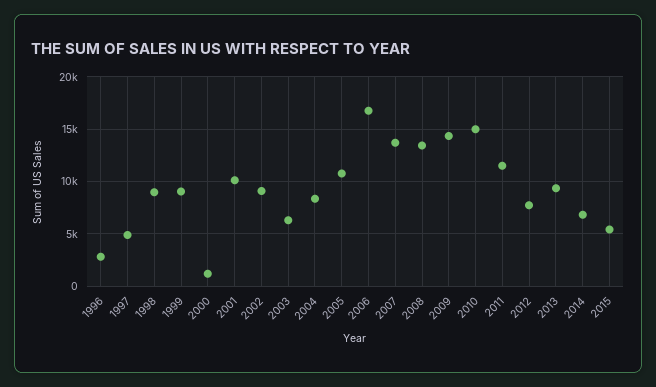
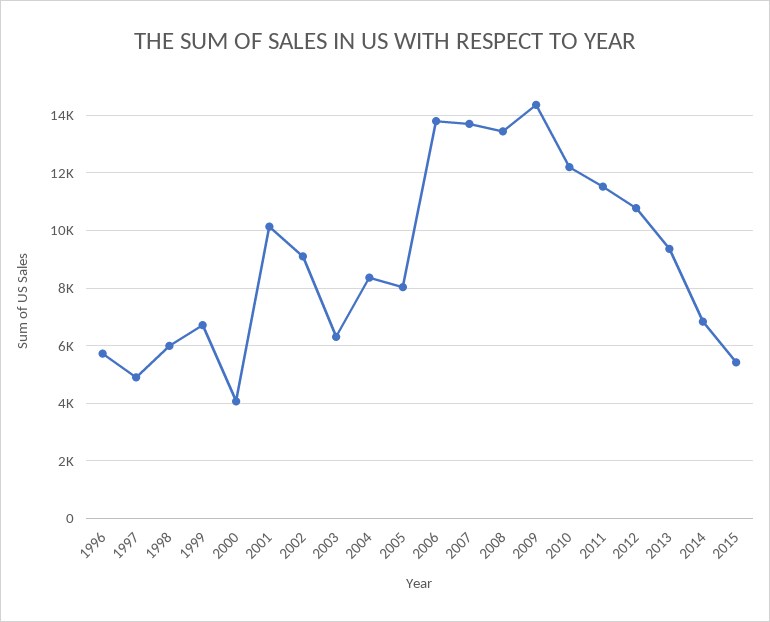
1996: 3000 -> 5750
1998: 9000 -> 6000
1999: 9000 -> 6750
2000: 1000 -> 4000
2005: 11000 -> 8000
2006: 17000 -> 13750
2010: 15000 -> 12250
2012: 8000 -> 10750

